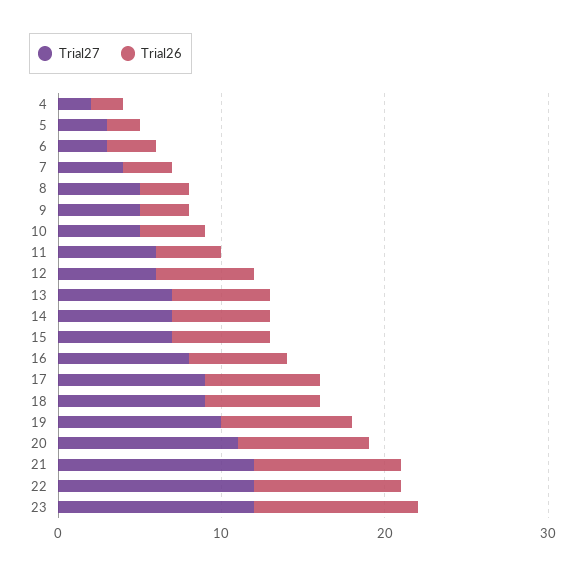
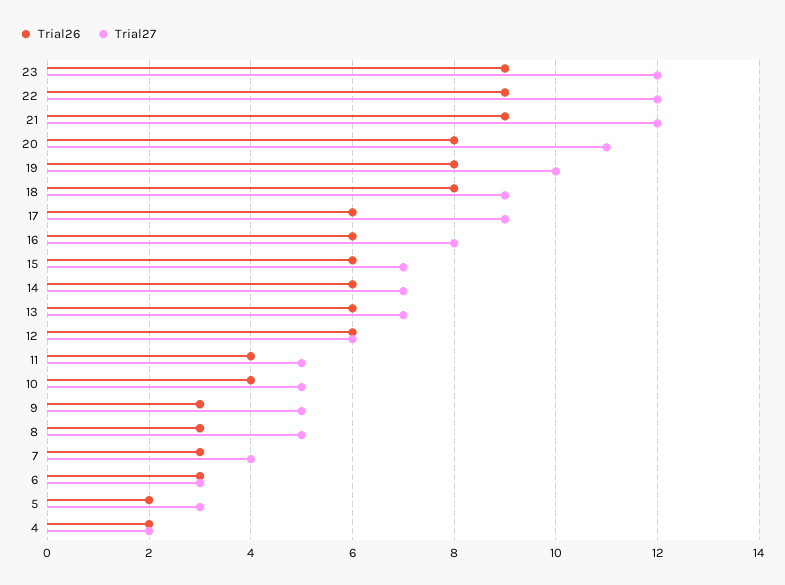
Trial27, 11: 6 -> 5
Trial26, 17: 7 -> 6
Trial26, 18: 7 -> 8
Trial26, 23: 10 -> 9

